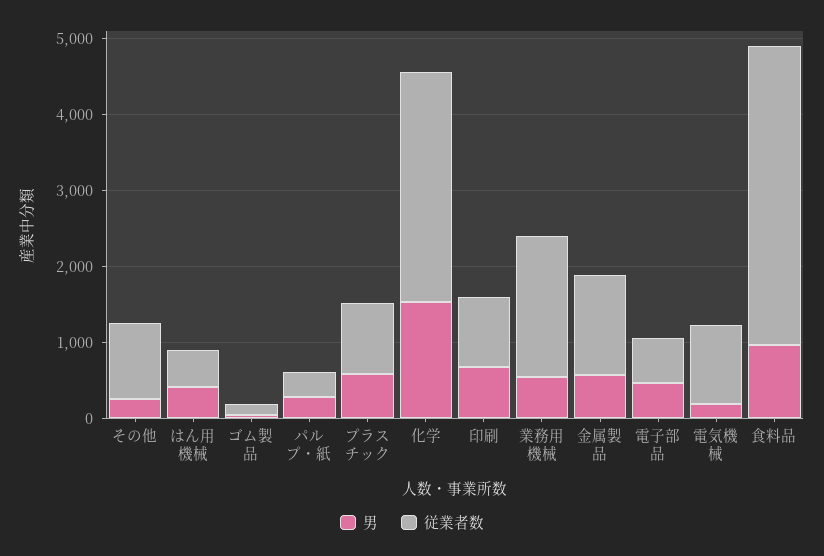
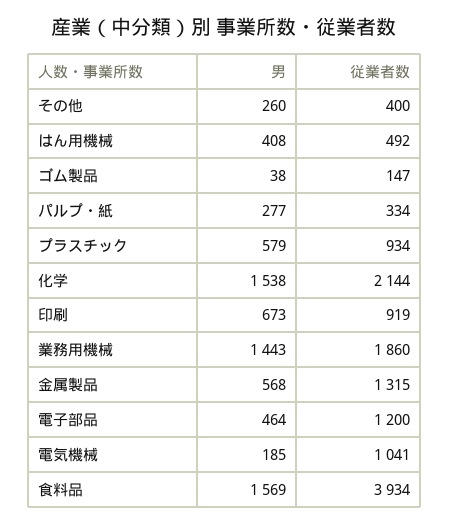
従業者数, その他: 1000 -> 400
従業者数, 化学: 3000 -> 2144
男, 業務用機械: 600 -> 1443
従業者数, 電子部品: 600 -> 1200
男, 食料品: 1000 -> 1569

